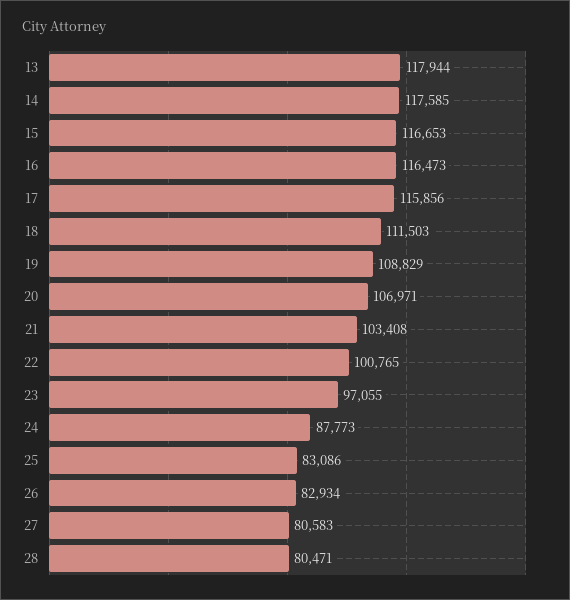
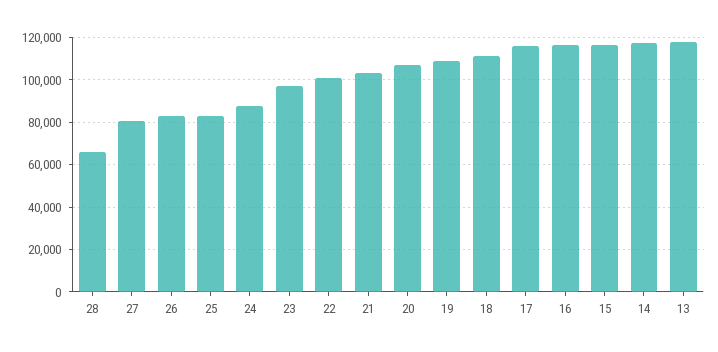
28: 80471 -> 65000

